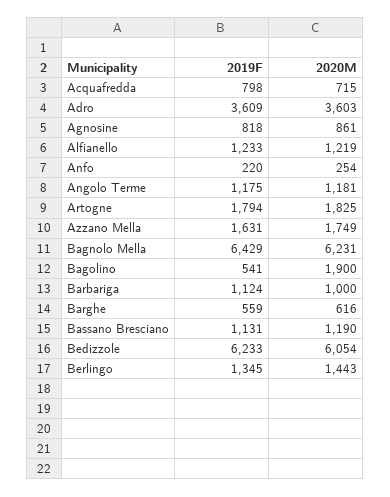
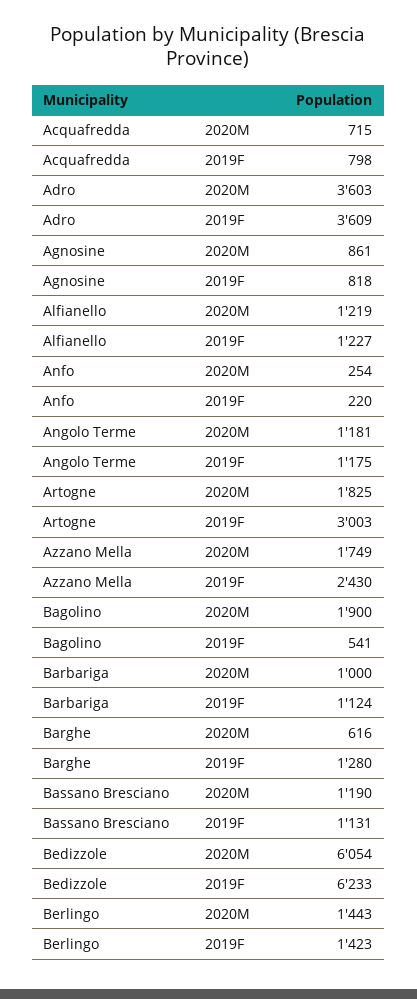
2019F, Alfianello: 1233 -> 1227
2019F, Artogne: 1794 -> 3003
2019F, Azzano Mella: 1631 -> 2430
2019F, Bagnolo Mella: 6429 -> none
2020M, Bagnolo Mella: 6231 -> none
2019F, Barghe: 559 -> 1280
2019F, Berlingo: 1345 -> 1423

